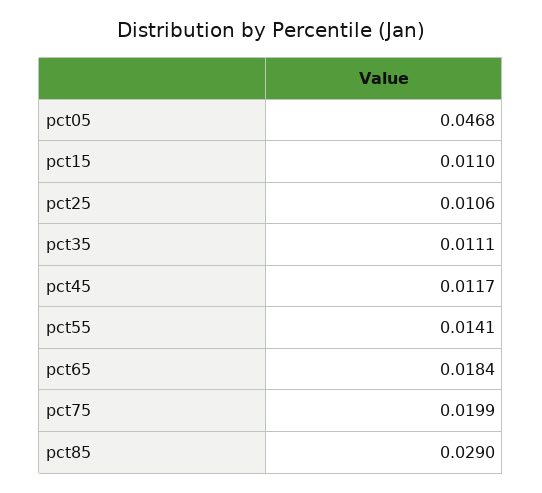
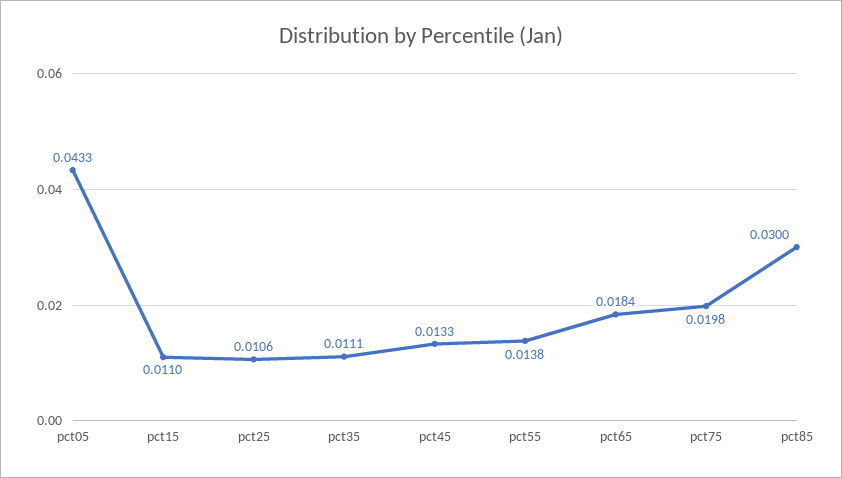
pct05: 0.0468 -> 0.0433
pct45: 0.0117 -> 0.0133
pct55: 0.0141 -> 0.0138
pct75: 0.0199 -> 0.0198
pct85: 0.029 -> 0.03

